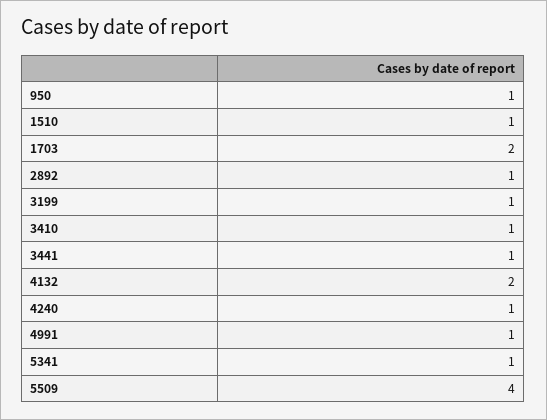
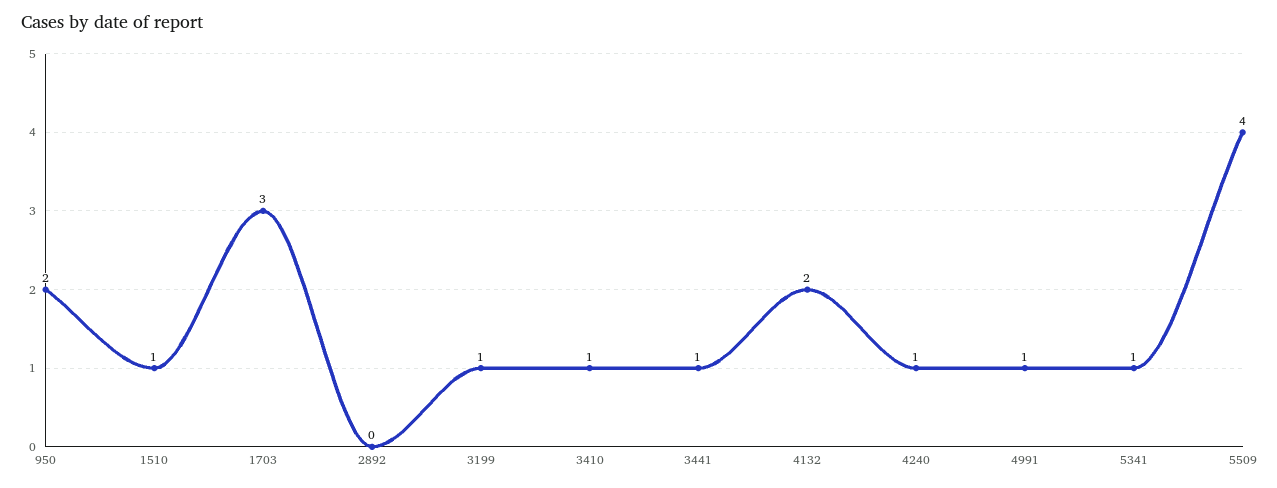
950: 1 -> 2
1703: 2 -> 3
2892: 1 -> 0

